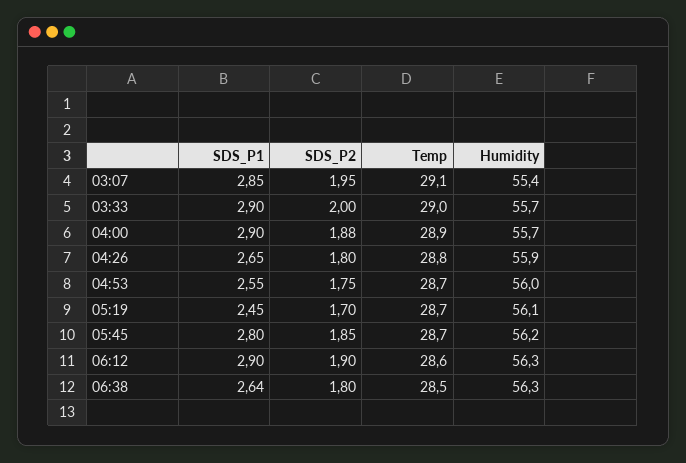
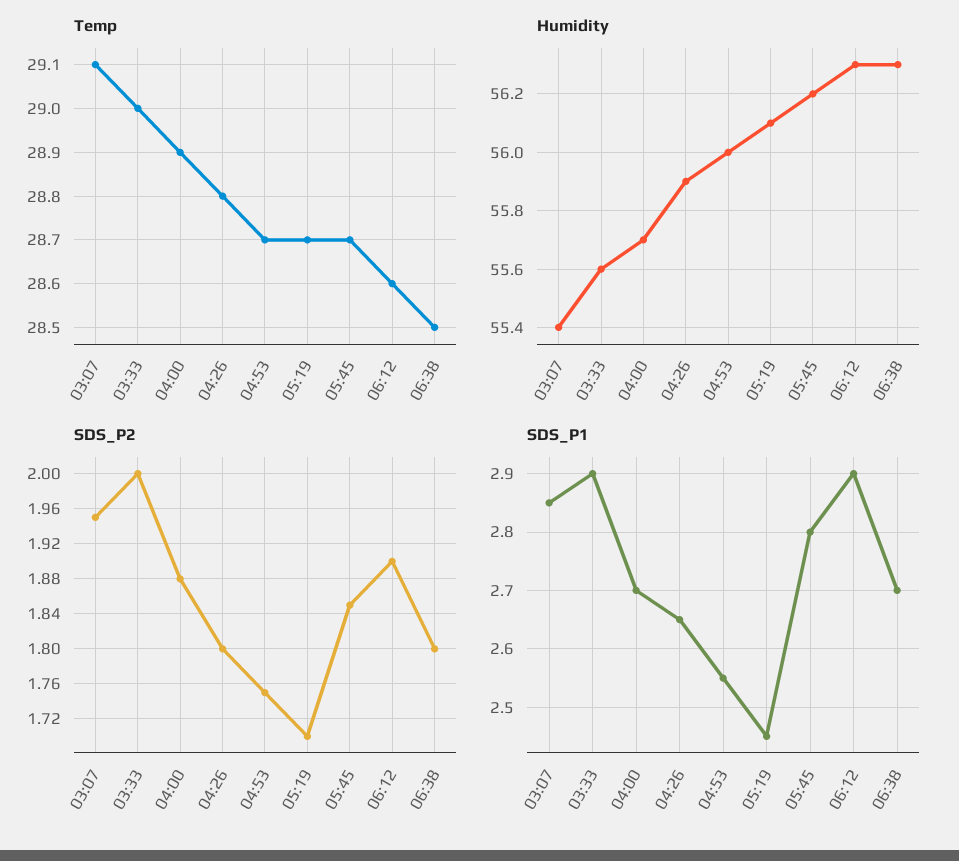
Humidity, 03:33: 55.7 -> 55.6
SDS_P1, 04:00: 2.9 -> 2.7
SDS_P1, 06:38: 2.64 -> 2.7

